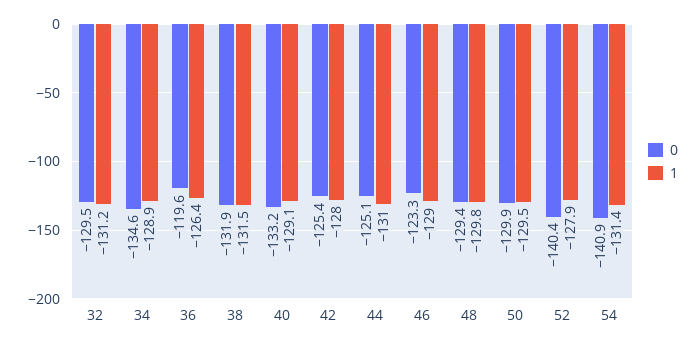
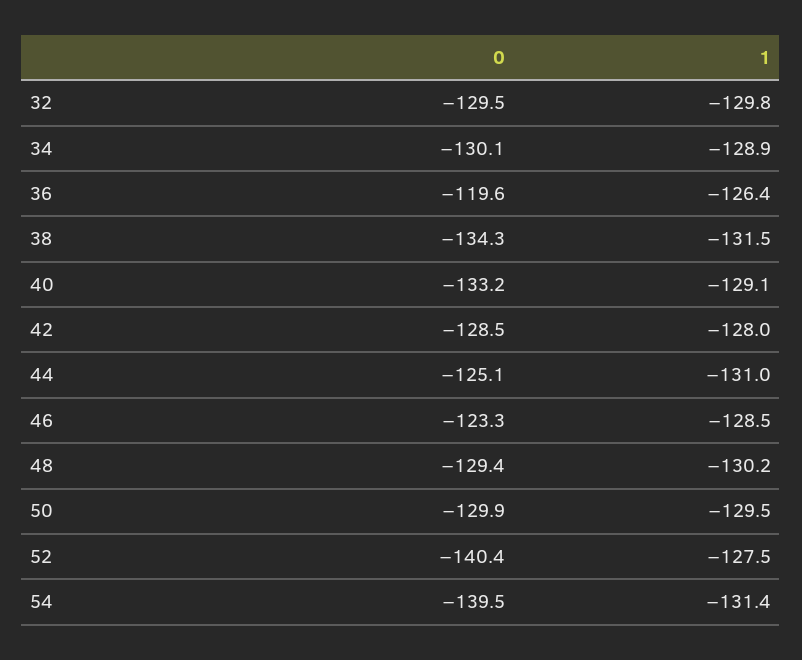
1, 32: -131.2 -> -129.8
0, 34: -134.6 -> -130.1
0, 38: -131.9 -> -134.3
0, 42: -125.4 -> -128.5
1, 46: -129 -> -128.5
1, 48: -129.8 -> -130.2
1, 52: -127.9 -> -127.5
0, 54: -140.9 -> -139.5

